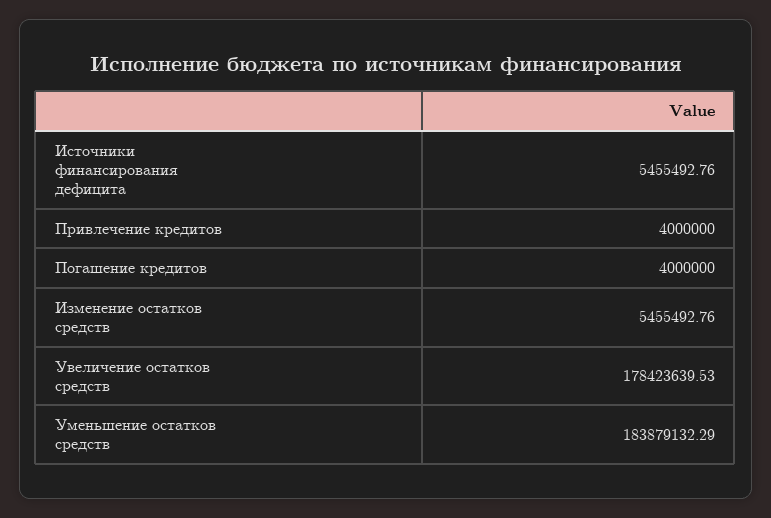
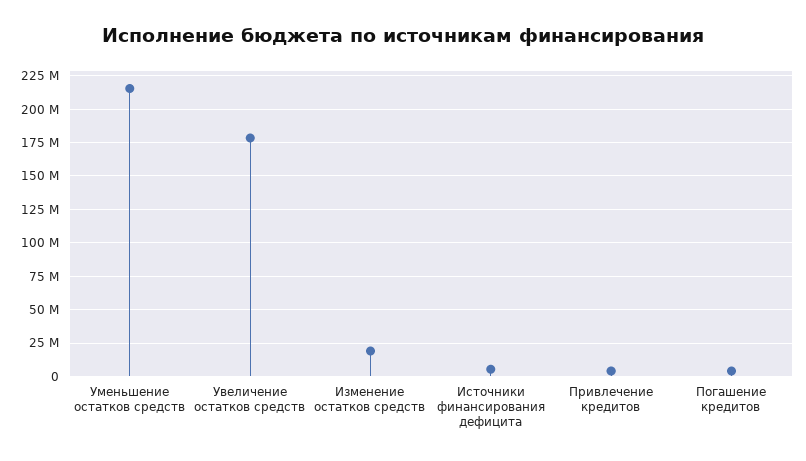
Изменение остатков средств: 5455492.76 -> 20000000
Уменьшение остатков средств: 183879132.29 -> 215000000

